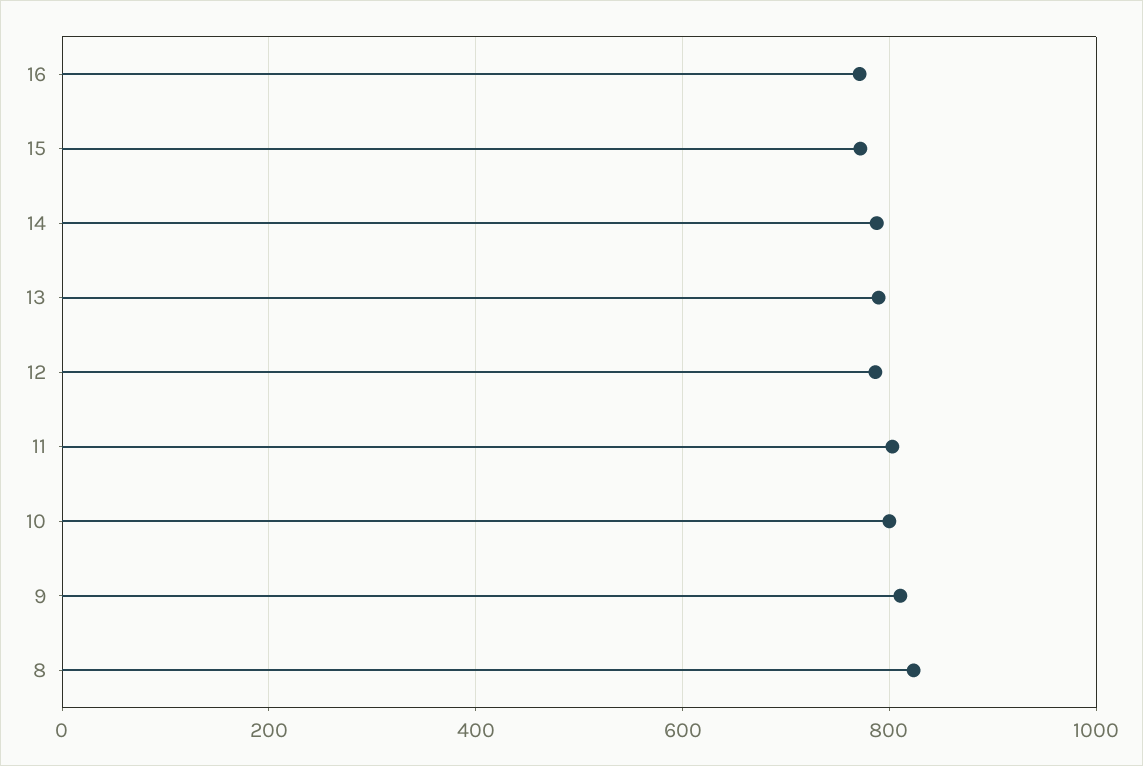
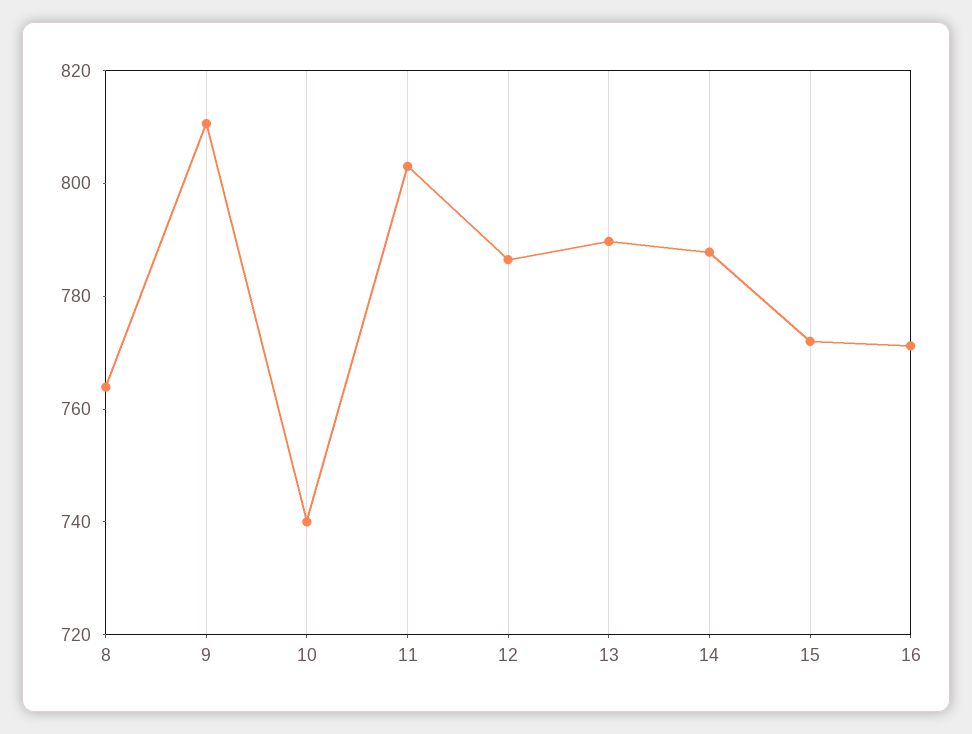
10: 800 -> 740
8: 820 -> 765

